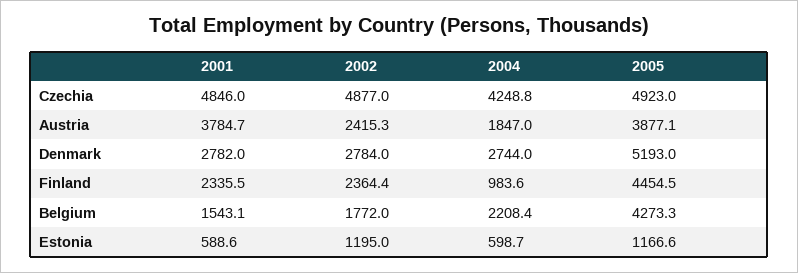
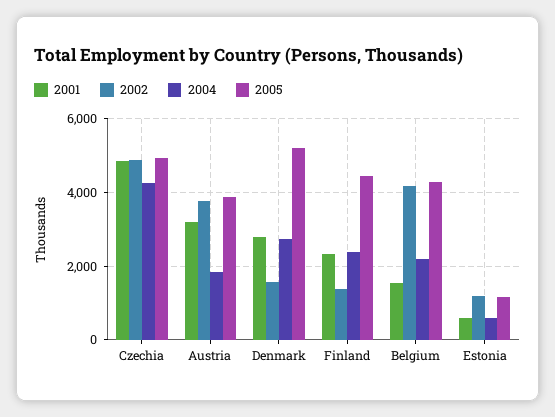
2001, Austria: 3784.7 -> 3200
2002, Austria: 2415.3 -> 3800
2002, Denmark: 2784 -> 1600
2002, Finland: 2364.4 -> 1400
2004, Finland: 983.6 -> 2400
2002, Belgium: 1772 -> 4200

